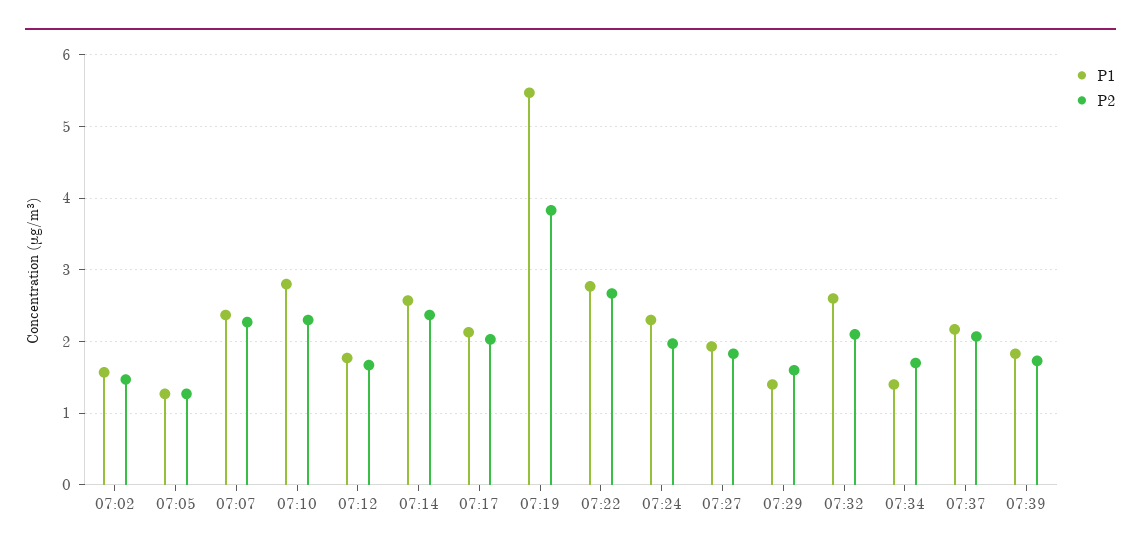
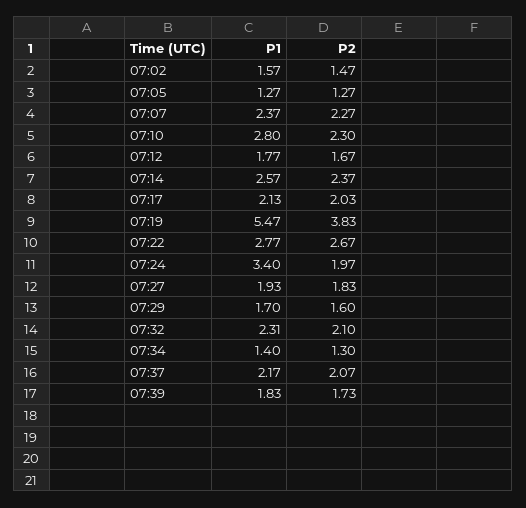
P1, 07:24: 2.3 -> 3.4
P1, 07:29: 1.4 -> 1.7
P1, 07:32: 2.6 -> 2.31
P2, 07:34: 1.7 -> 1.3

